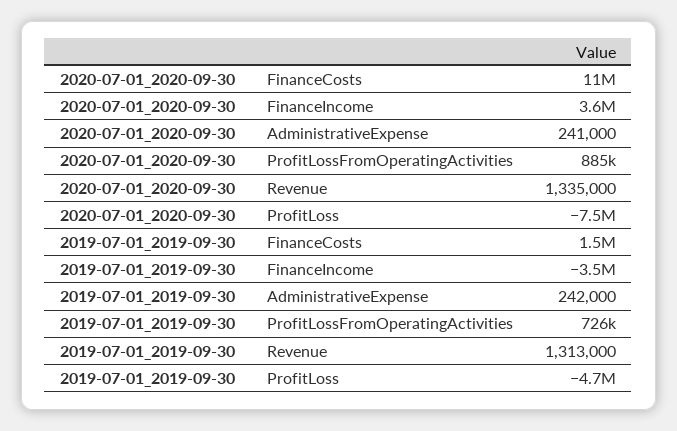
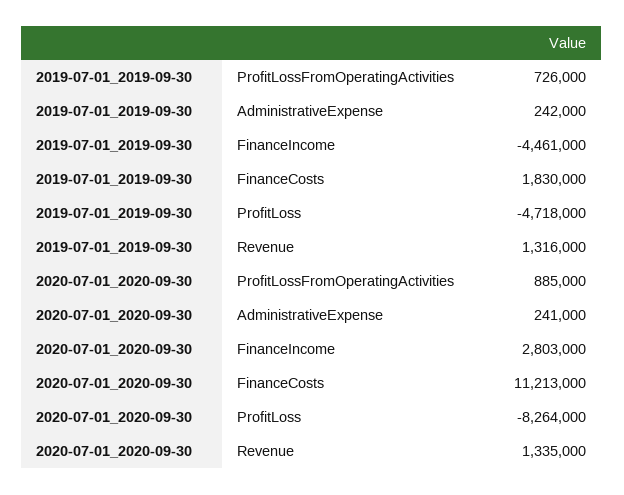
2020-07-01_2020-09-30, FinanceIncome: 3600000 -> 2803000
2020-07-01_2020-09-30, ProfitLoss: -7500000 -> -8264000
2019-07-01_2019-09-30, FinanceCosts: 1500000 -> 1830000
2019-07-01_2019-09-30, FinanceIncome: -3500000 -> -4461000
2019-07-01_2019-09-30, Revenue: 1313000 -> 1316000

